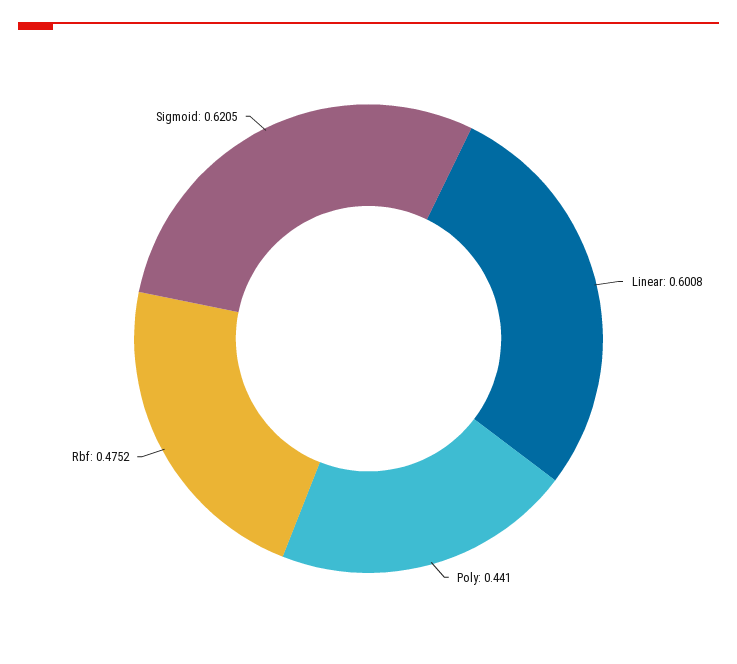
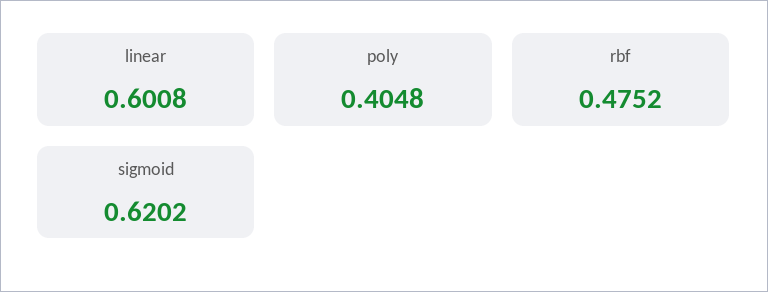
Poly: 0.441 -> 0.4048
Sigmoid: 0.6205 -> 0.6202

